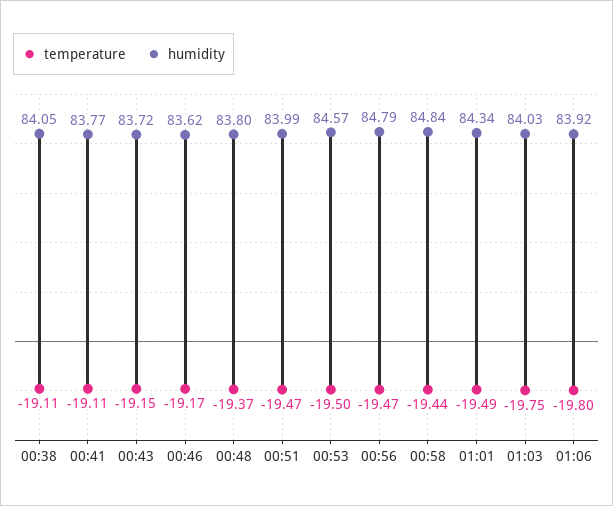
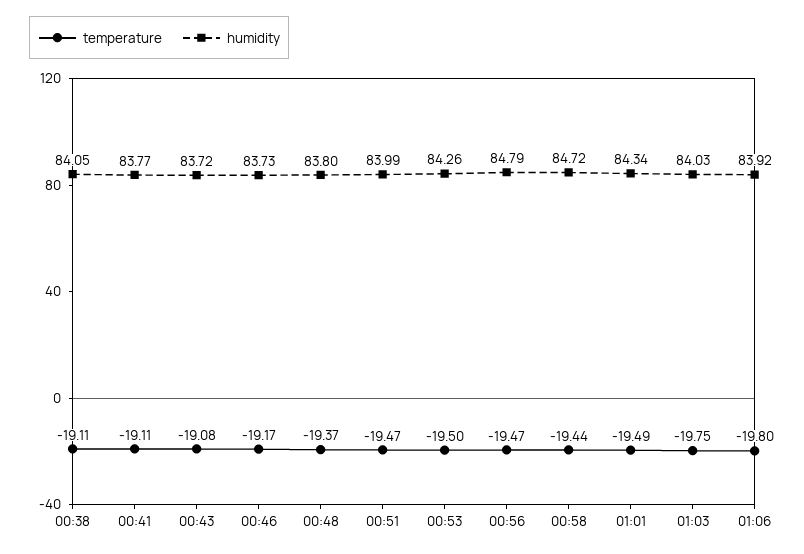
temperature, 00:43: -19.15 -> -19.08
humidity, 00:46: 83.62 -> 83.73
humidity, 00:53: 84.57 -> 84.26
humidity, 00:58: 84.84 -> 84.72

